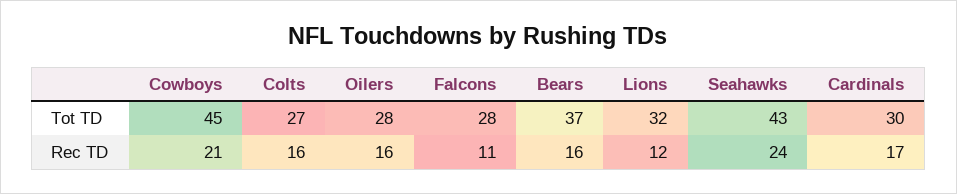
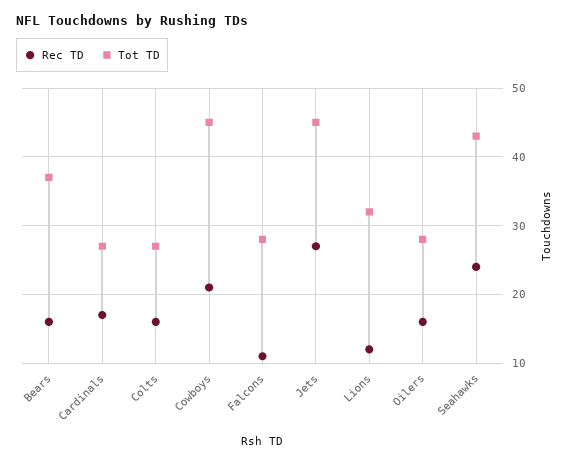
Tot TD, Cardinals: 30 -> 27
Rec TD, Jets: none -> 27
Tot TD, Jets: none -> 45

